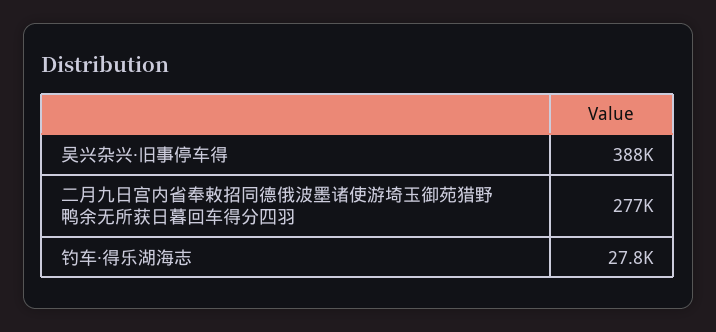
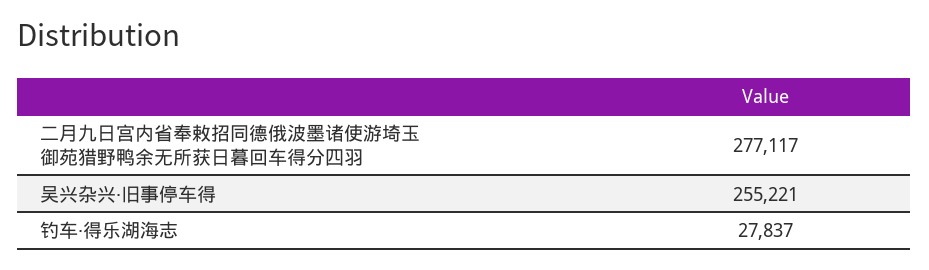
吴兴杂兴·旧事停车得: 388000 -> 255221

